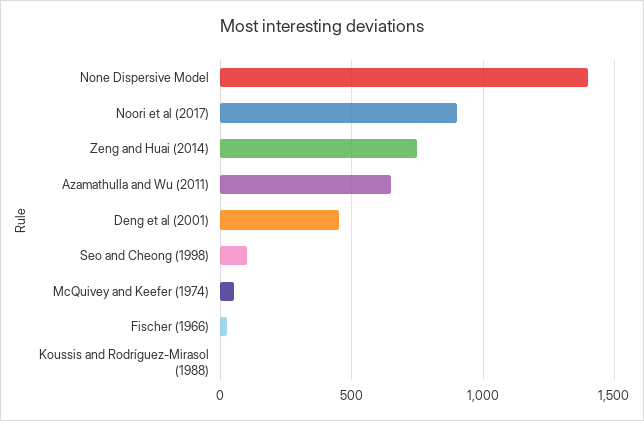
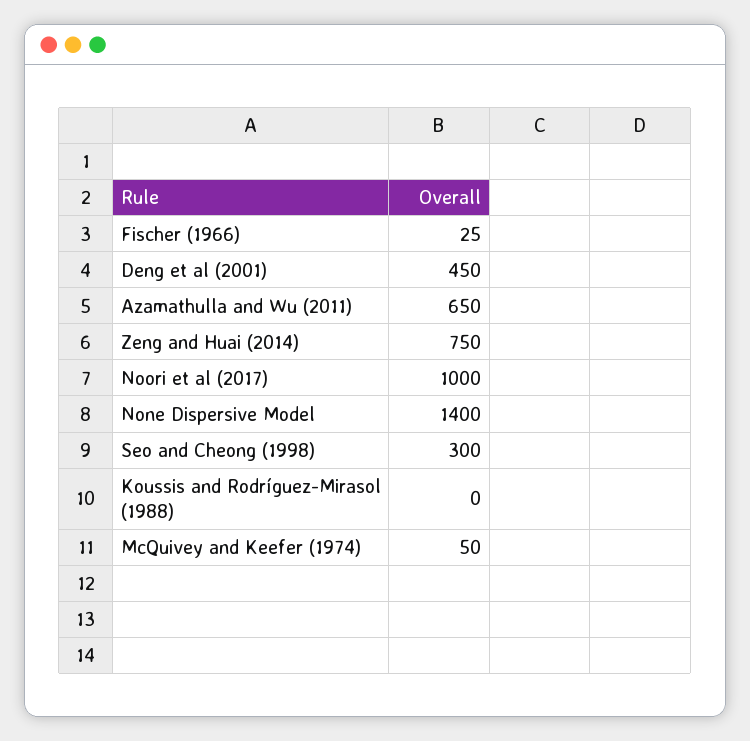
Noori et al (2017): 900 -> 1000
Seo and Cheong (1998): 100 -> 300

